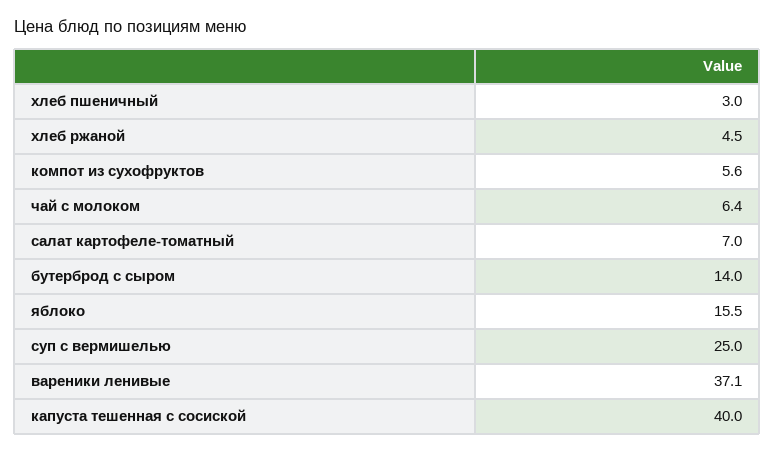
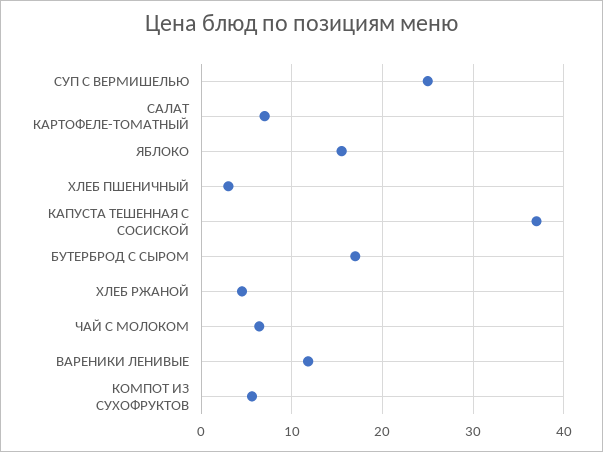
бутерброд с сыром: 14 -> 17
вареники ленивые: 37.1 -> 12
капуста тешенная с сосиской: 40 -> 37

